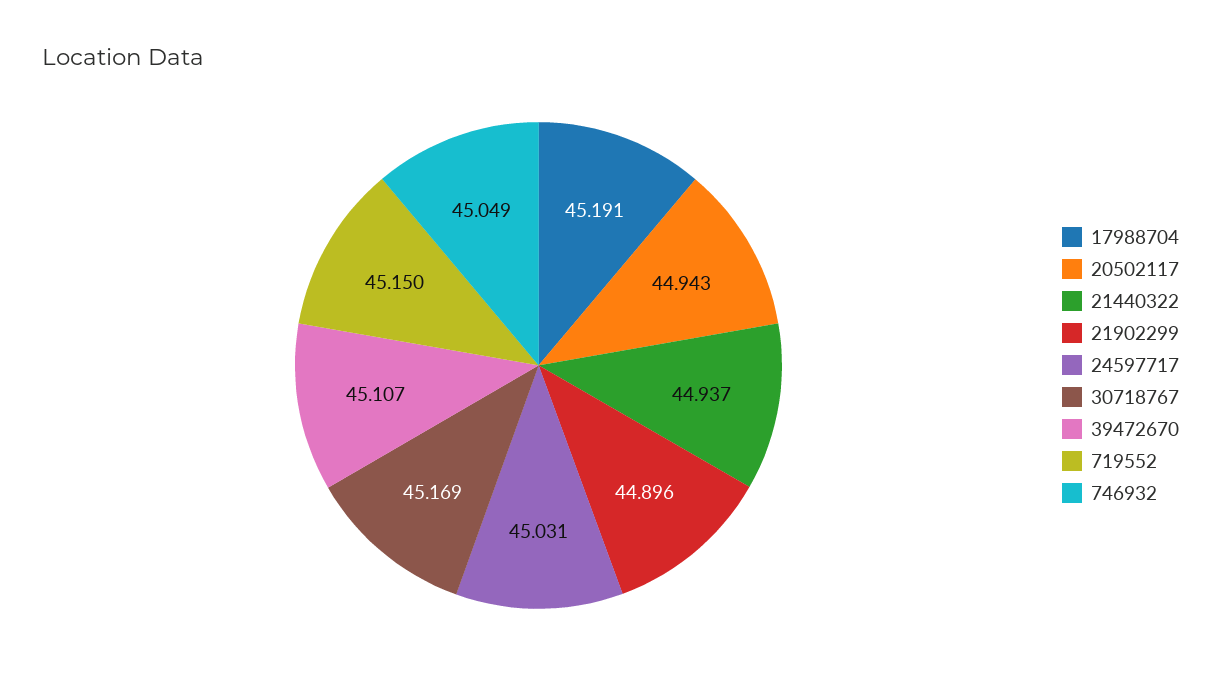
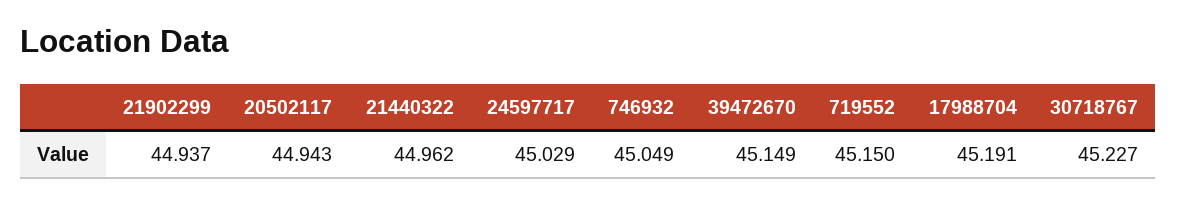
21440322: 44.937 -> 44.962
21902299: 44.896 -> 44.937
24597717: 45.031 -> 45.029
30718767: 45.169 -> 45.227
39472670: 45.107 -> 45.149

